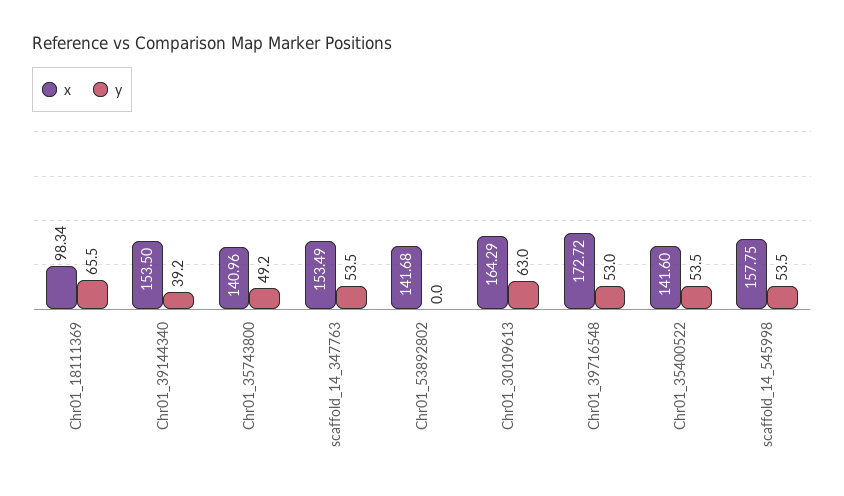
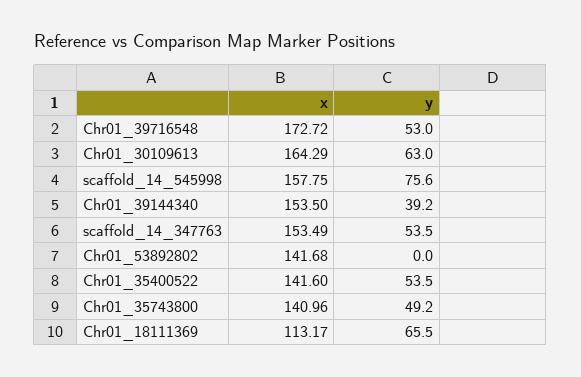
x, Chr01_18111369: 98.34 -> 113.17
y, scaffold_14_545998: 53.5 -> 75.6

